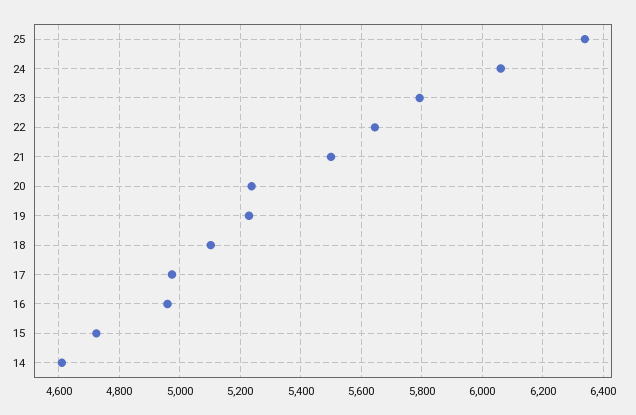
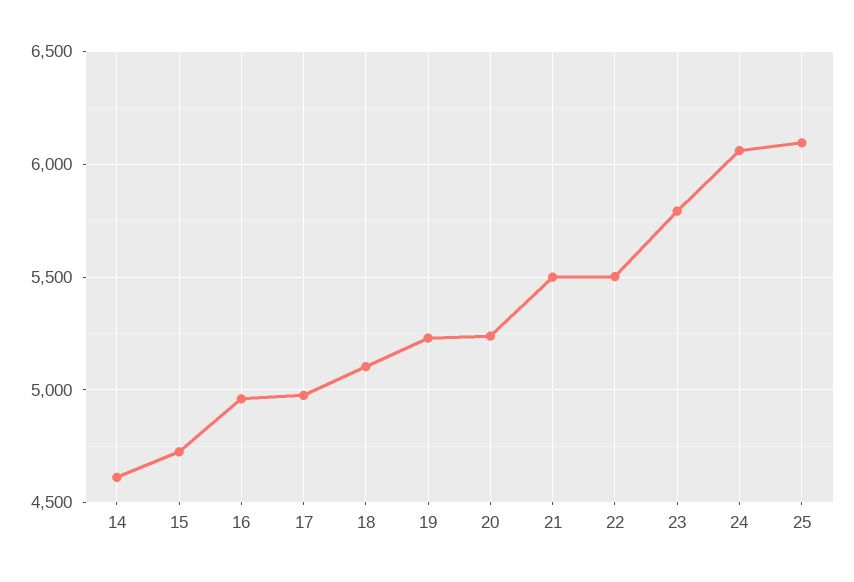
25: 6340 -> 6100
22: 5640 -> 5500

